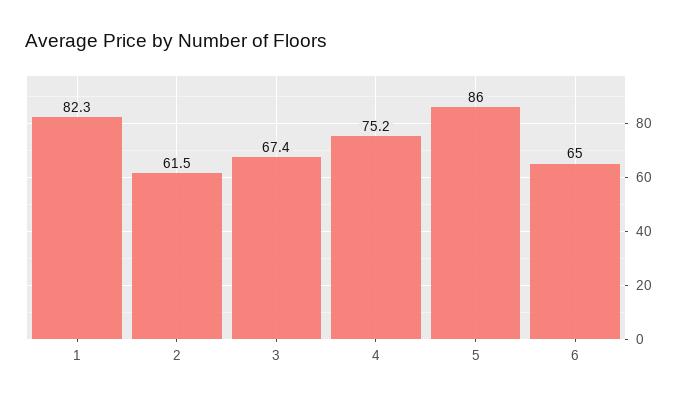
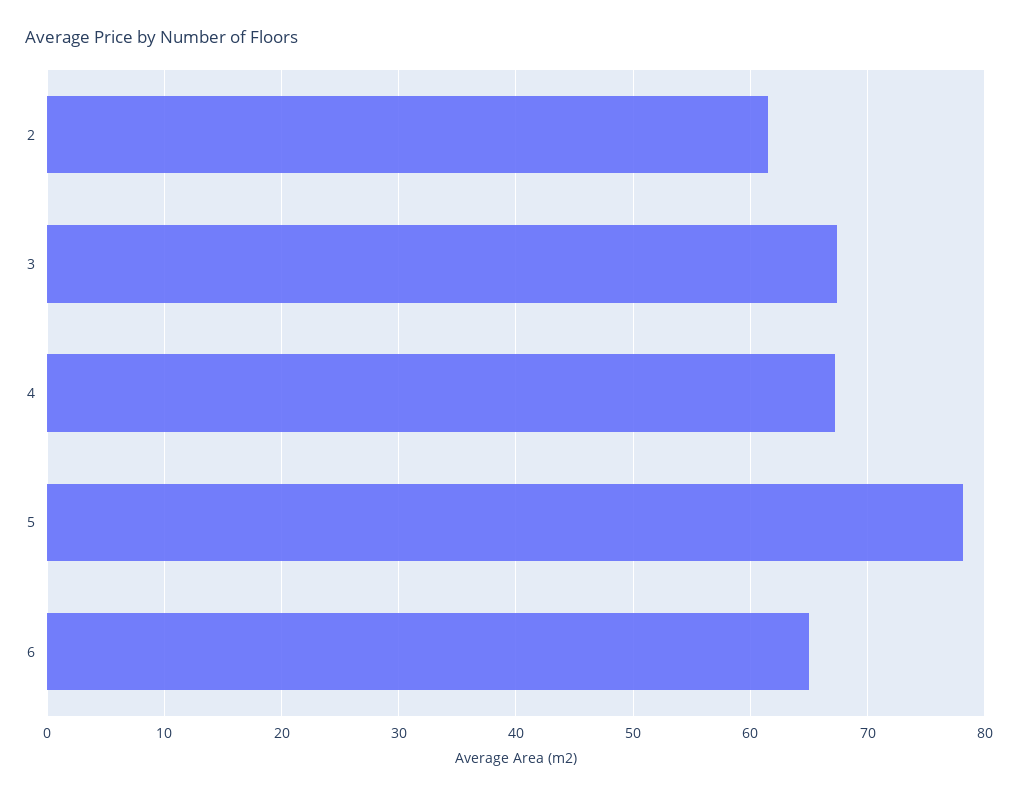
1: 82.3 -> none
4: 75.2 -> 67
5: 86 -> 78

